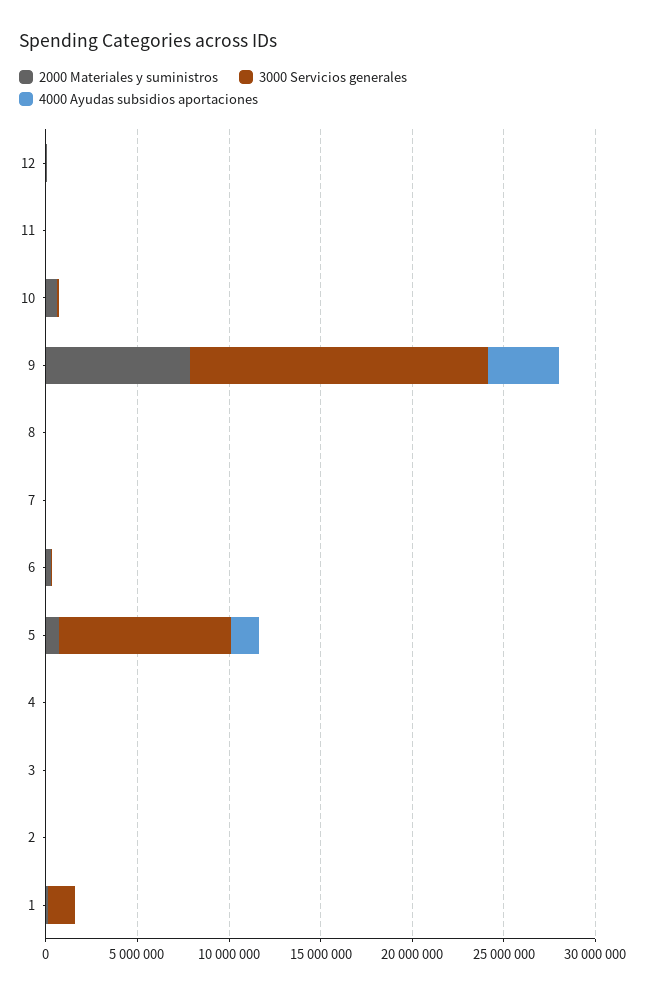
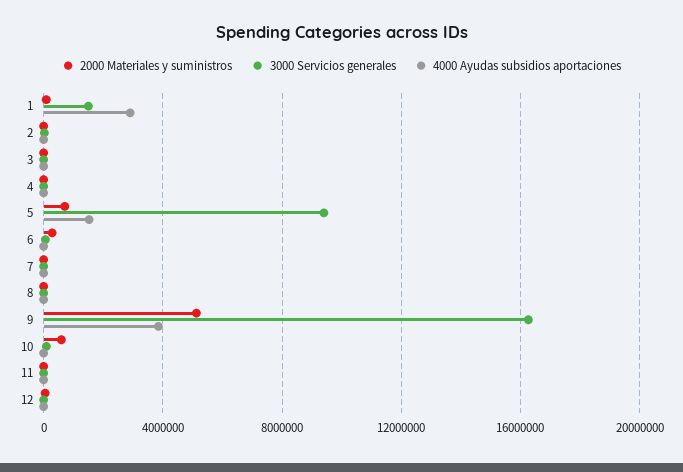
2000 Materiales y suministros, 9: 8000000 -> 5000000
4000 Ayudas subsidios aportaciones, 1: 0 -> 3000000

